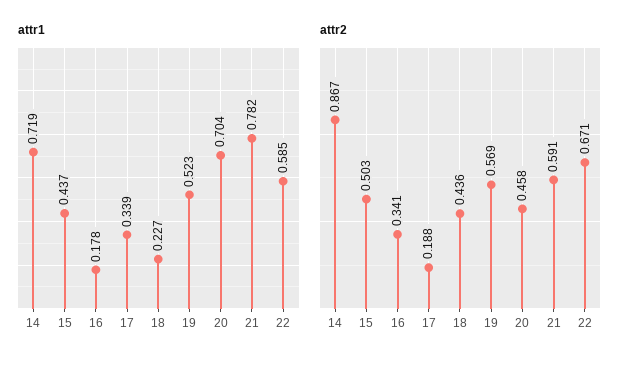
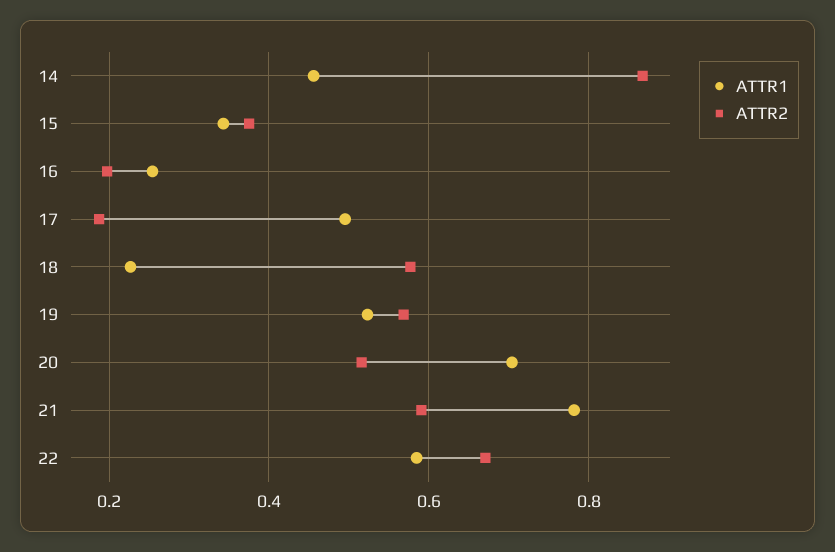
attr1, 14: 0.719 -> 0.46
attr1, 15: 0.437 -> 0.34
attr1, 16: 0.178 -> 0.26
attr1, 17: 0.339 -> 0.5
attr2, 15: 0.503 -> 0.38
attr2, 16: 0.341 -> 0.2
attr2, 18: 0.436 -> 0.58
attr2, 20: 0.458 -> 0.52

